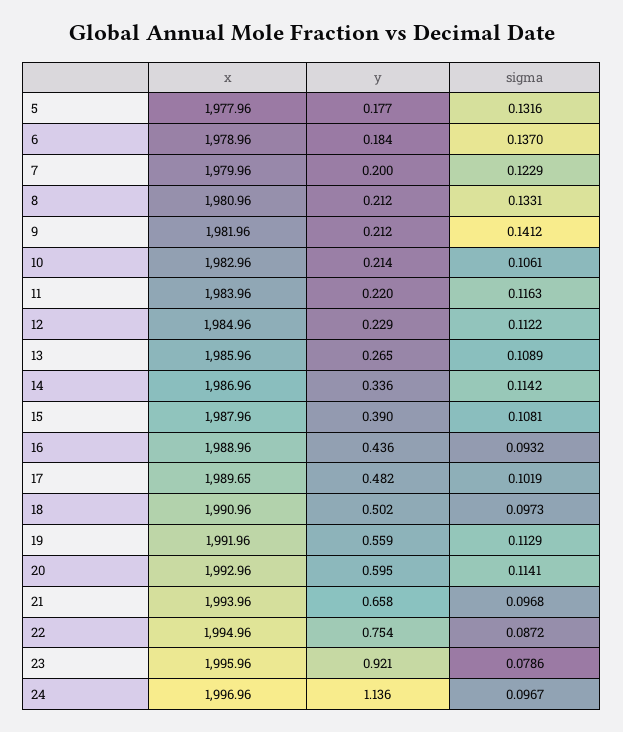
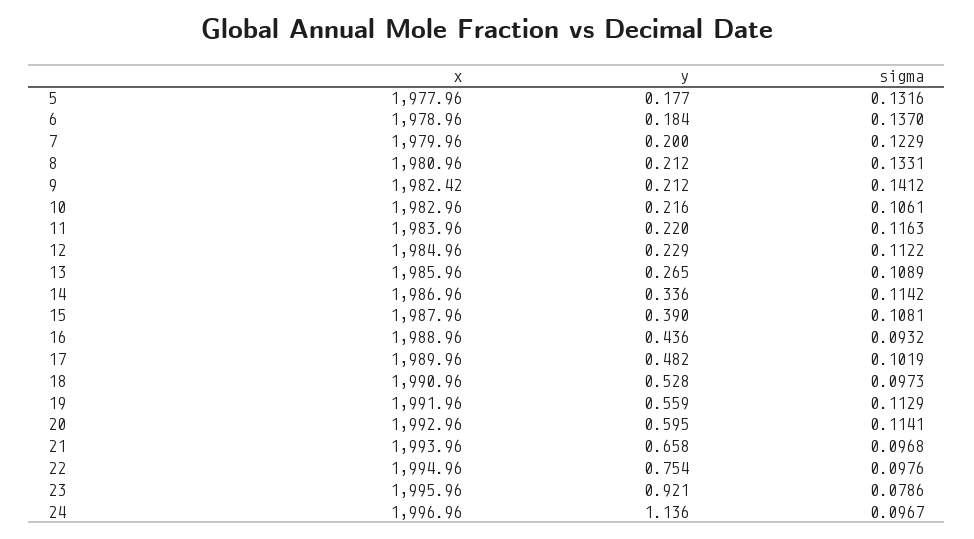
x, 9: 1981.96 -> 1982.42
y, 10: 0.214 -> 0.216
x, 17: 1989.65 -> 1989.96
y, 18: 0.502 -> 0.528
sigma, 22: 0.0872 -> 0.0976

